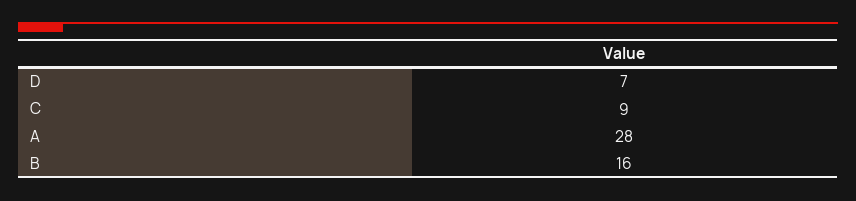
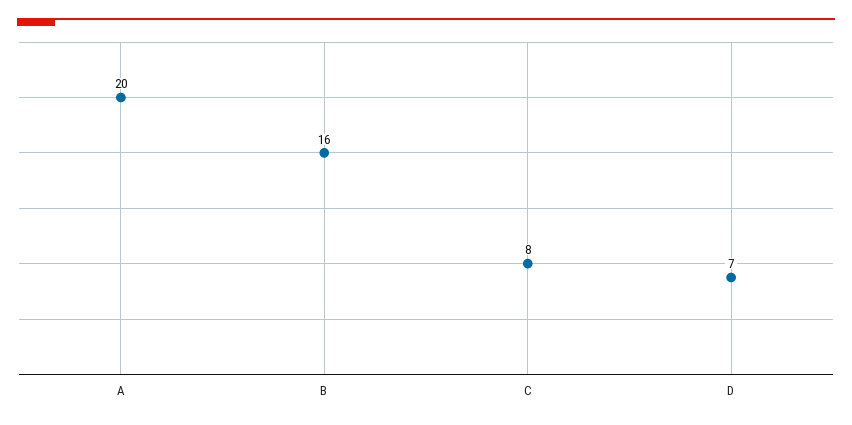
C: 9 -> 8
A: 28 -> 20

